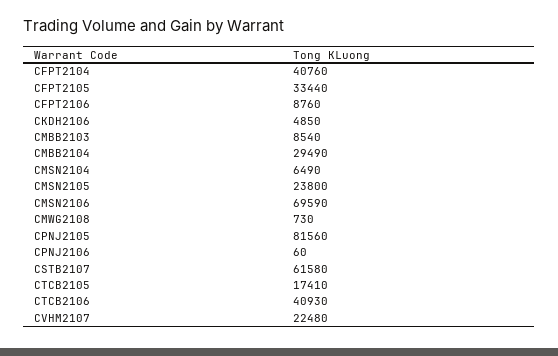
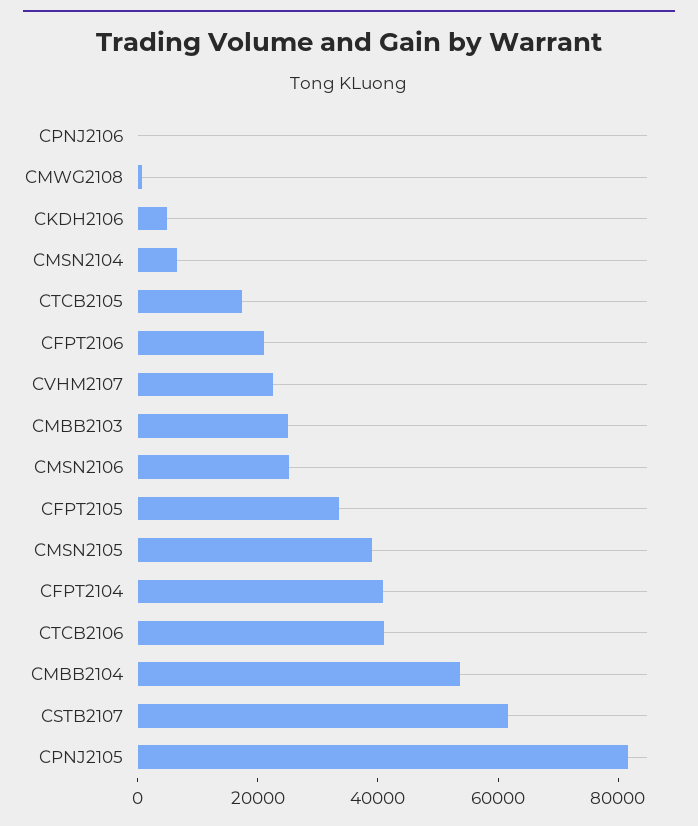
CFPT2106: 8760 -> 20000
CMBB2103: 8540 -> 25000
CMBB2104: 29490 -> 55000
CMSN2105: 23800 -> 40000
CMSN2106: 69590 -> 25000

